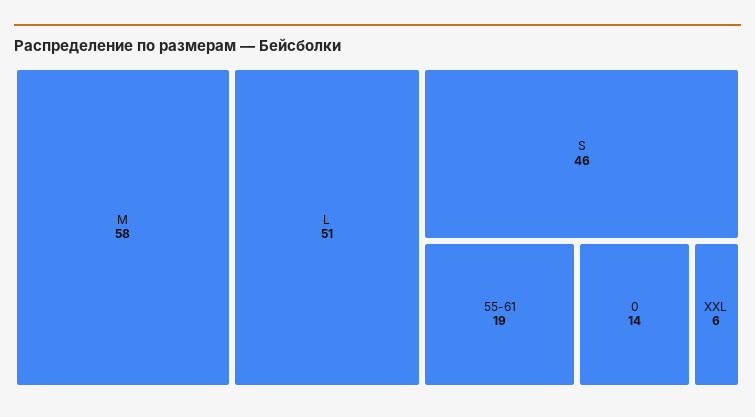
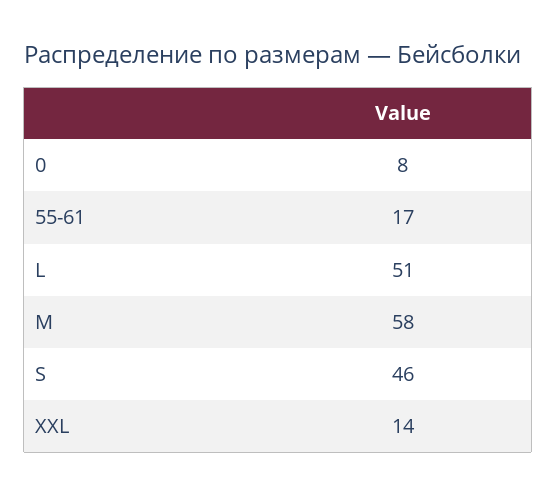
55-61: 19 -> 17
0: 14 -> 8
XXL: 6 -> 14

